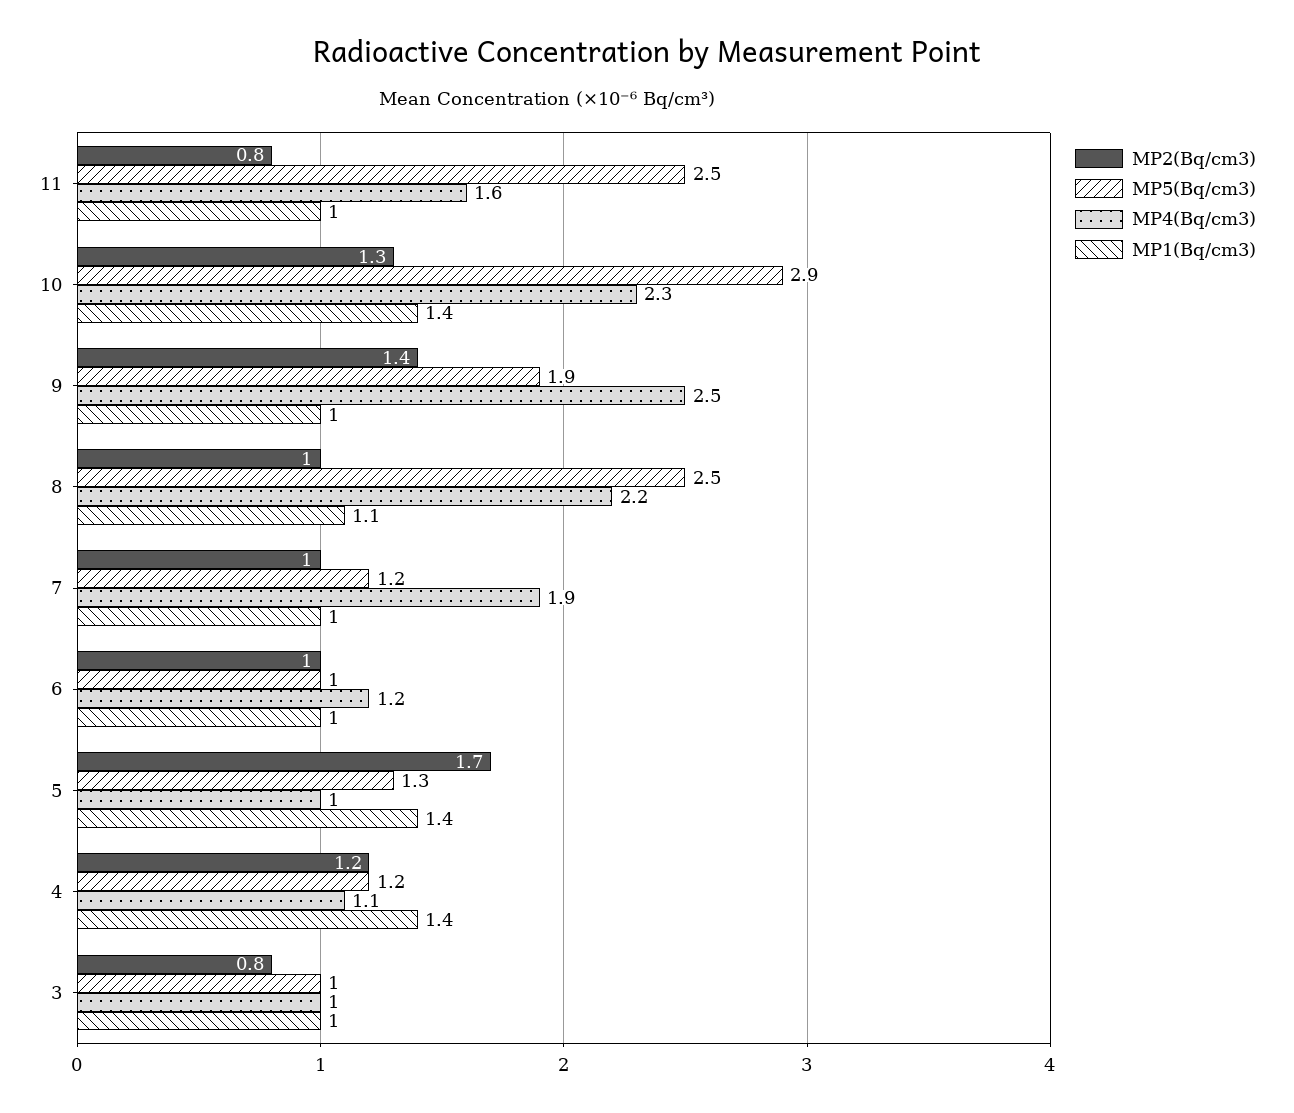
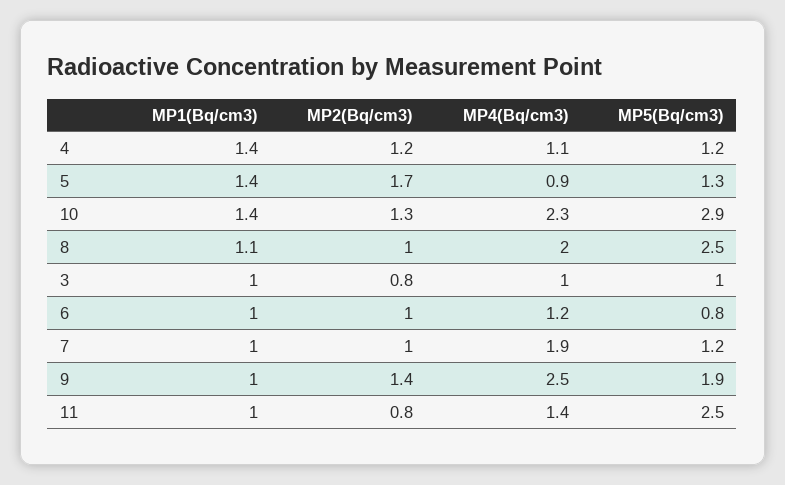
MP4(Bq/cm3), 11: 1.6 -> 1.4
MP4(Bq/cm3), 8: 2.2 -> 2
MP5(Bq/cm3), 6: 1 -> 0.8
MP4(Bq/cm3), 5: 1 -> 0.9

